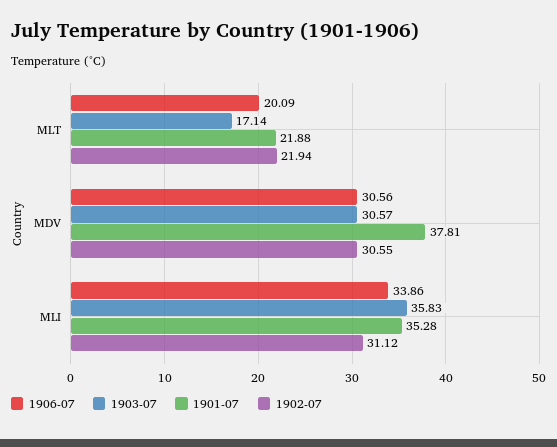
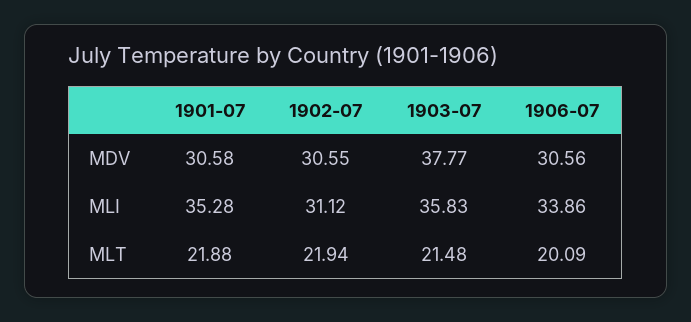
1903-07, MLT: 17.14 -> 21.48
1903-07, MDV: 30.57 -> 37.77
1901-07, MDV: 37.81 -> 30.58

